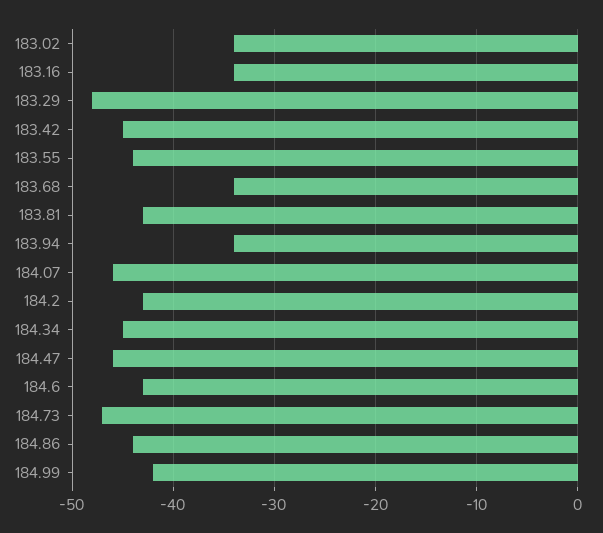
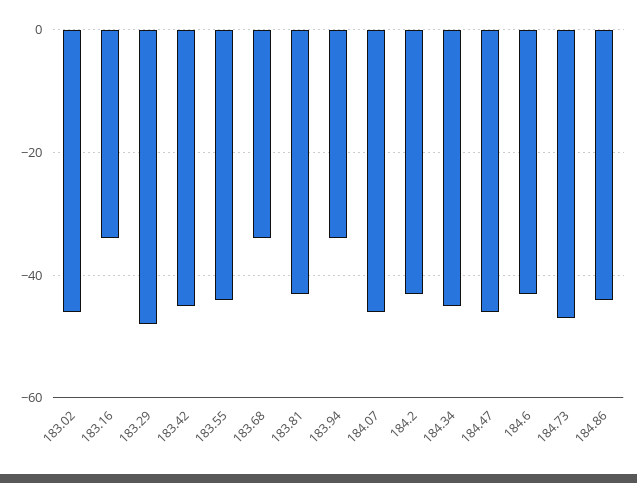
183.02: -34 -> -45
184.99: -42 -> none

